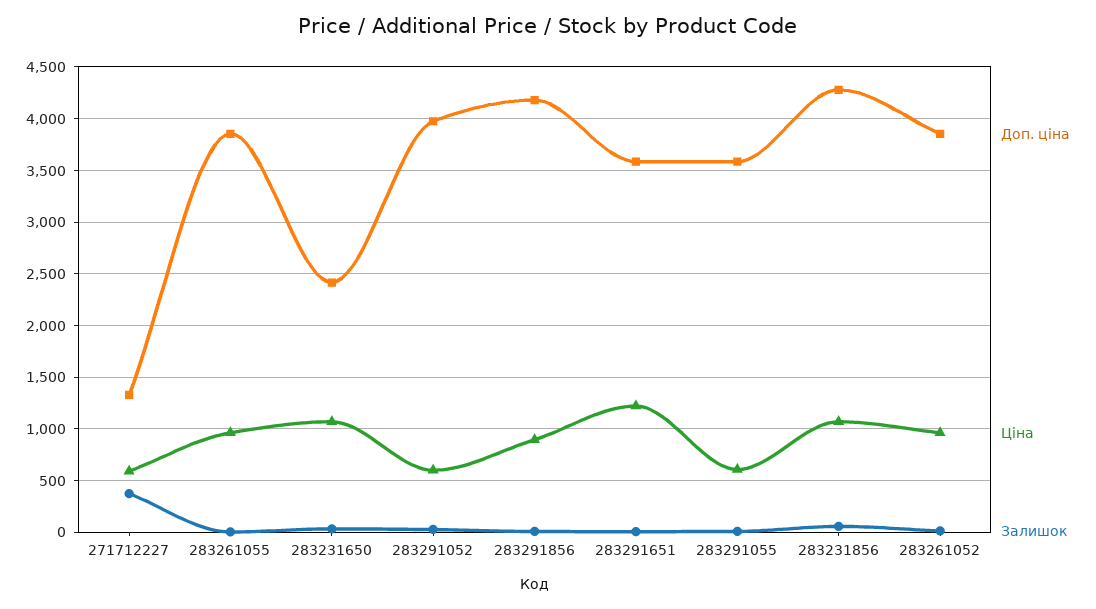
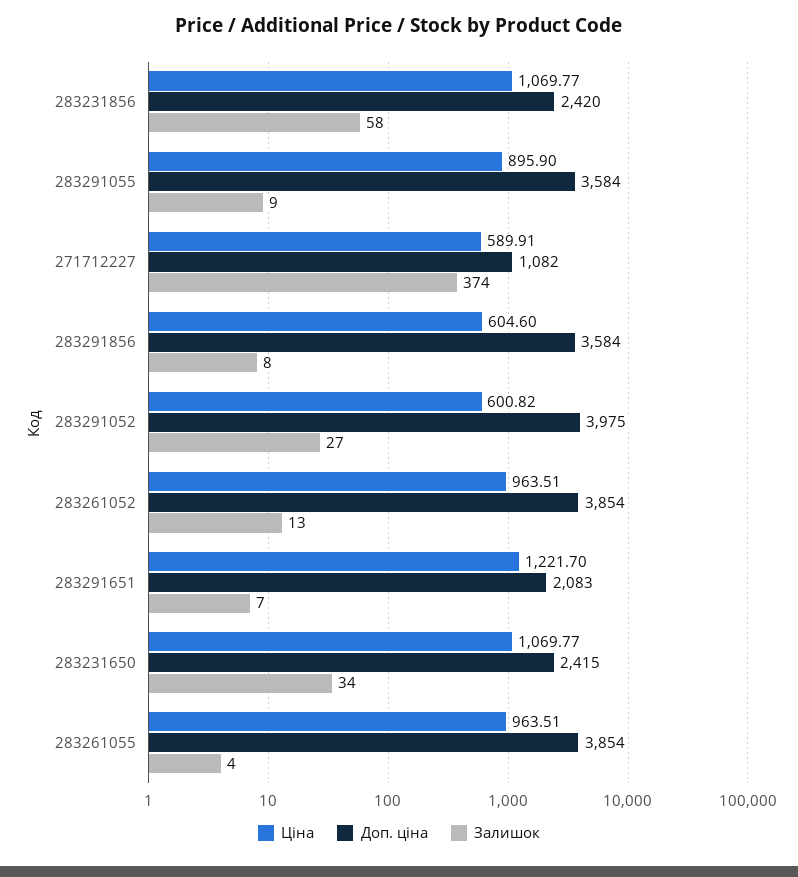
Доп. ціна, 271712227: 1300 -> 1082
Доп. ціна, 283291856: 4200 -> 3584
Ціна, 283291856: 900 -> 604.6
Доп. ціна, 283291651: 3600 -> 2083
Ціна, 283291055: 600 -> 895.9
Доп. ціна, 283231856: 4300 -> 2420

